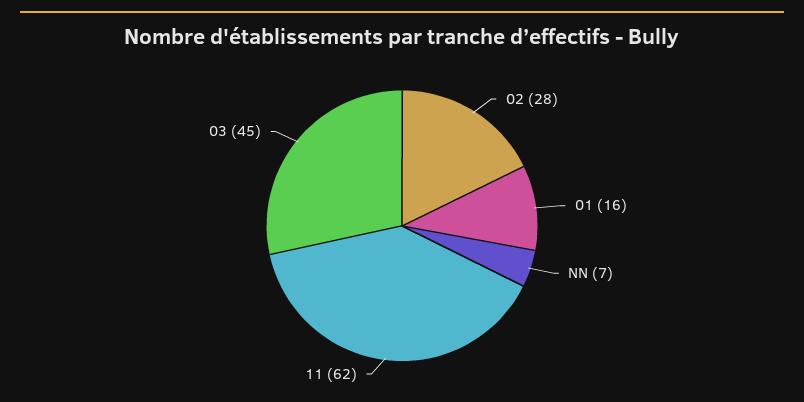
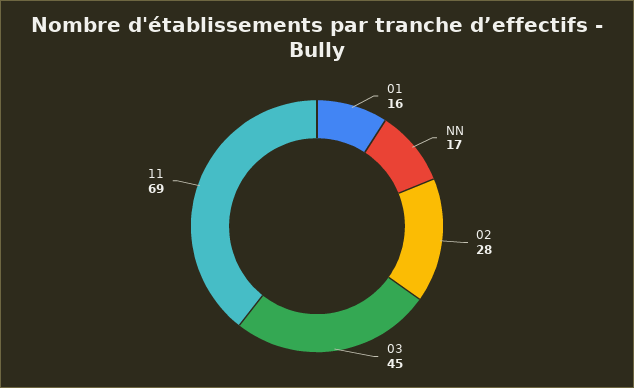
NN: 7 -> 17
11: 62 -> 69

